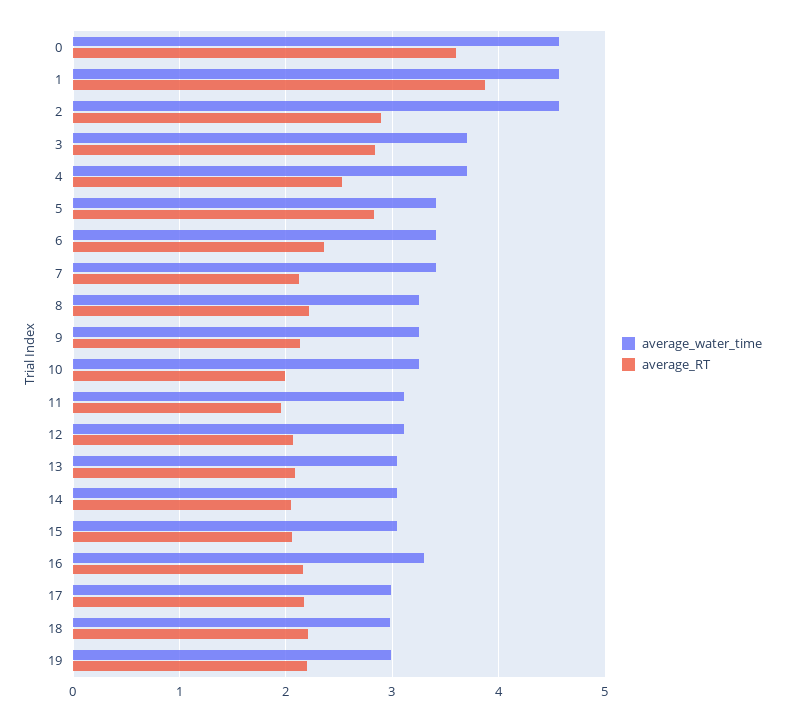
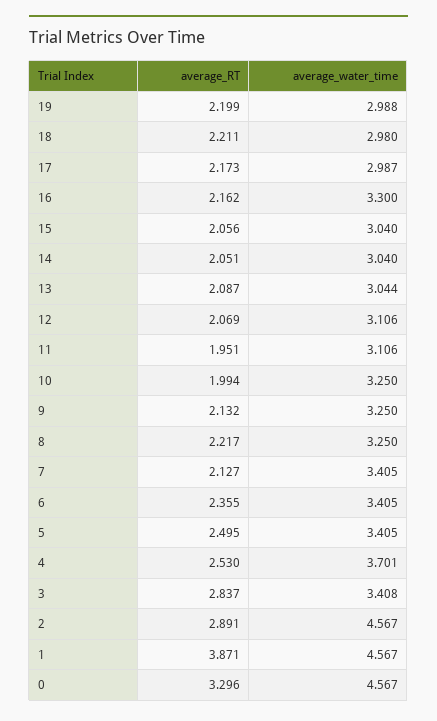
average_RT, 0: 3.6 -> 3.296
average_water_time, 3: 3.7 -> 3.408
average_RT, 5: 2.8 -> 2.495

